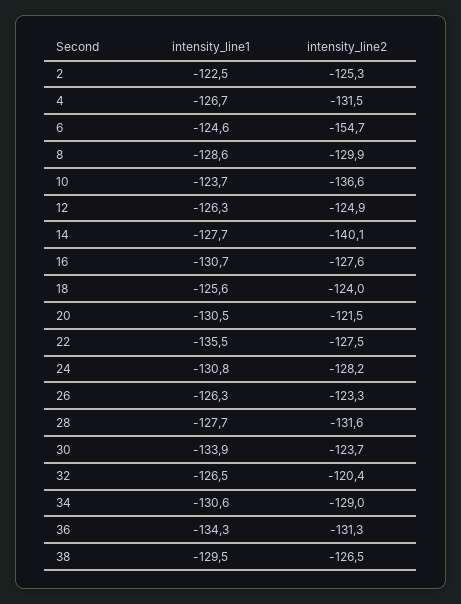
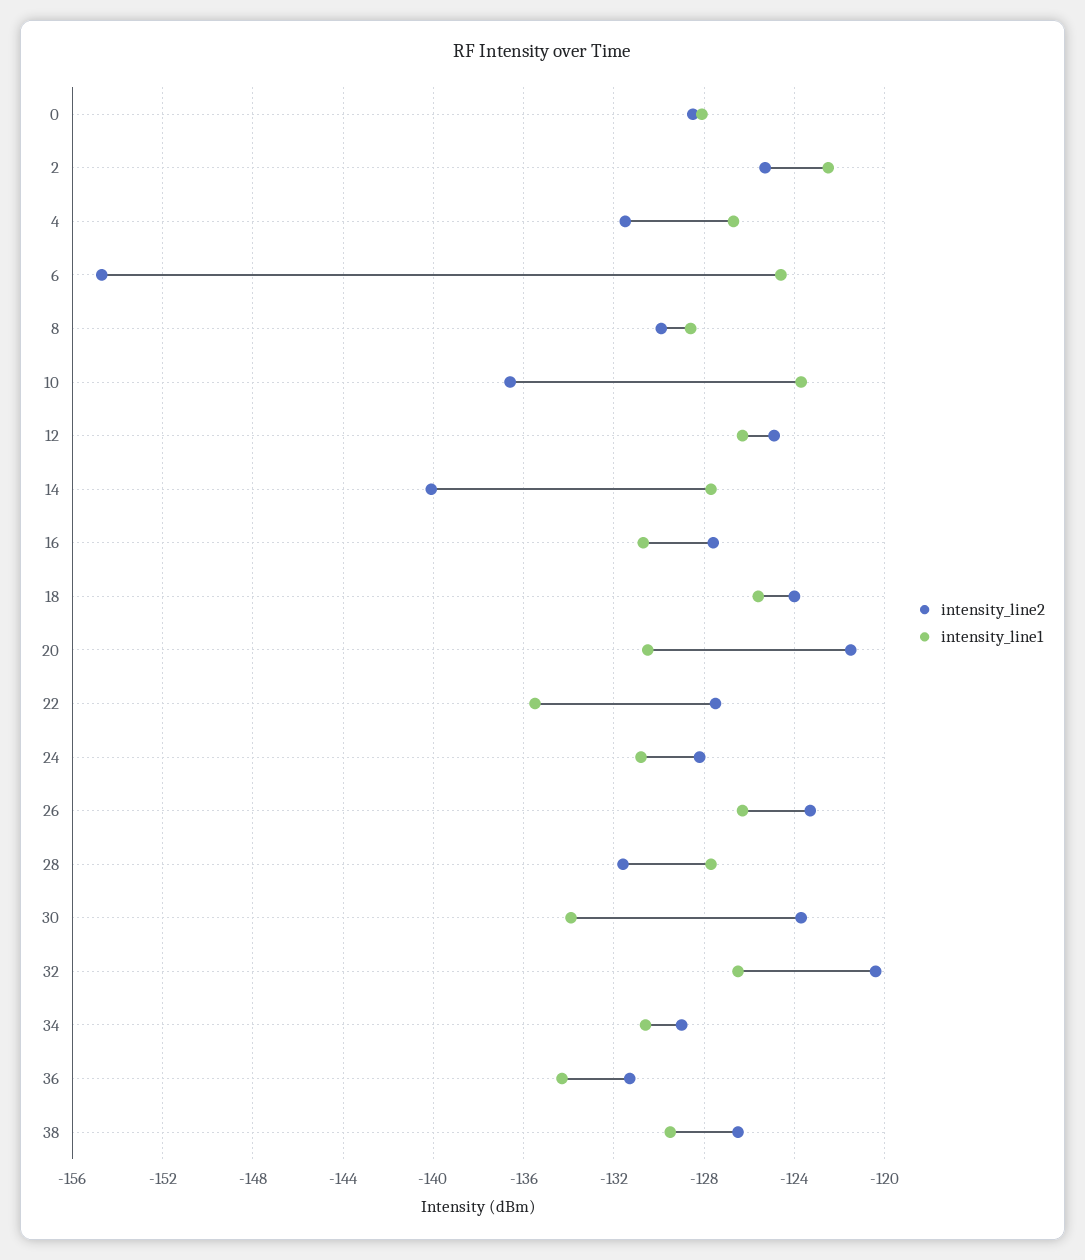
intensity_line2, 0: none -> -128.5
intensity_line1, 0: none -> -128

